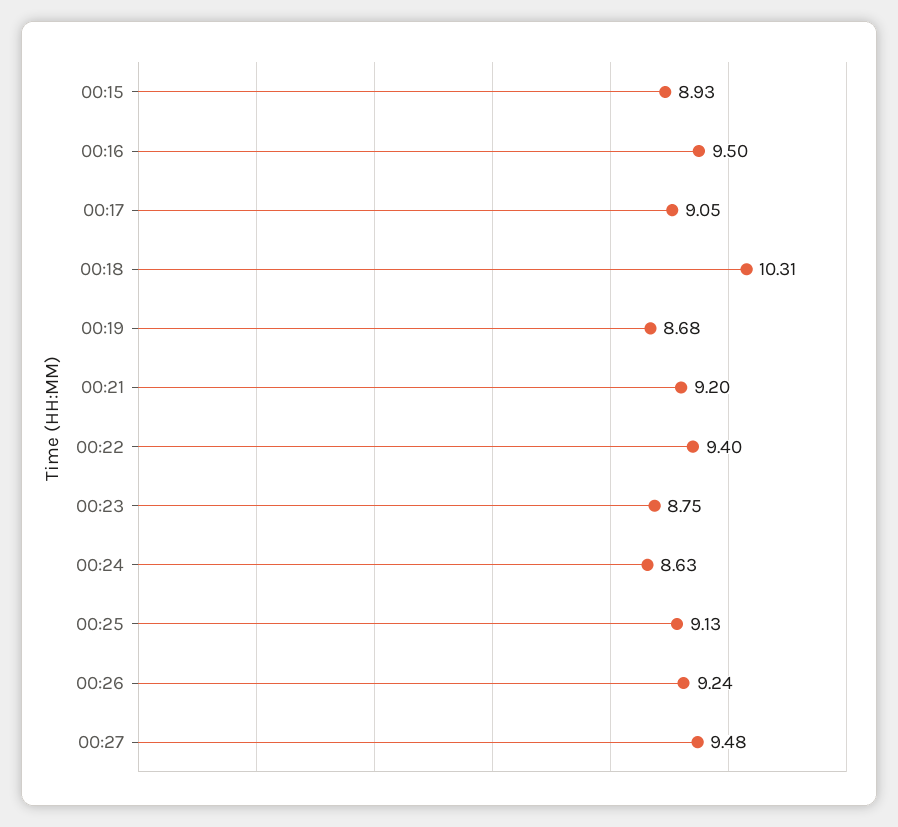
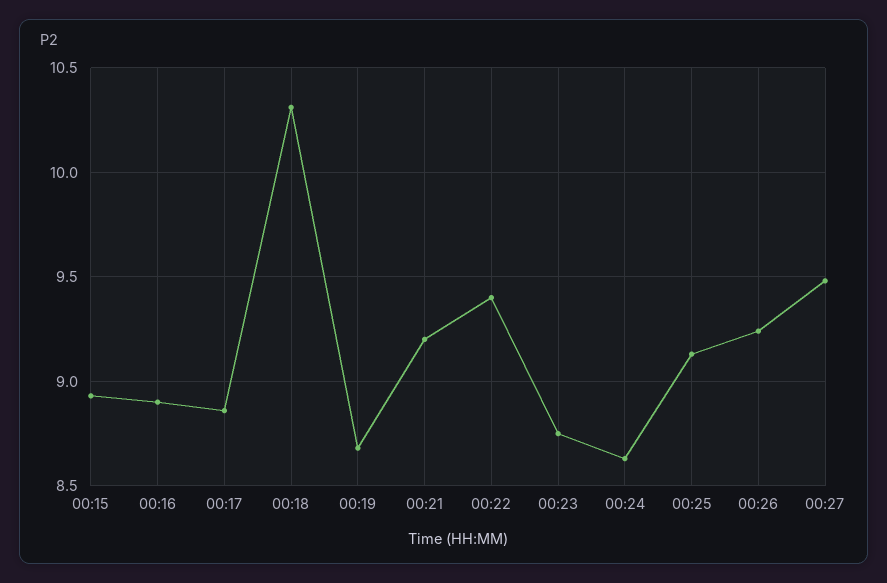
00:16: 9.5 -> 8.9
00:17: 9.05 -> 8.85

